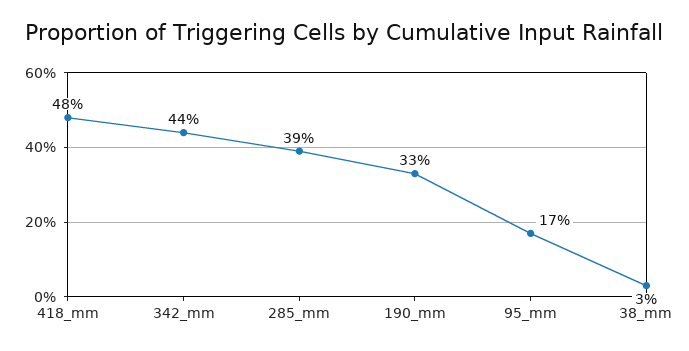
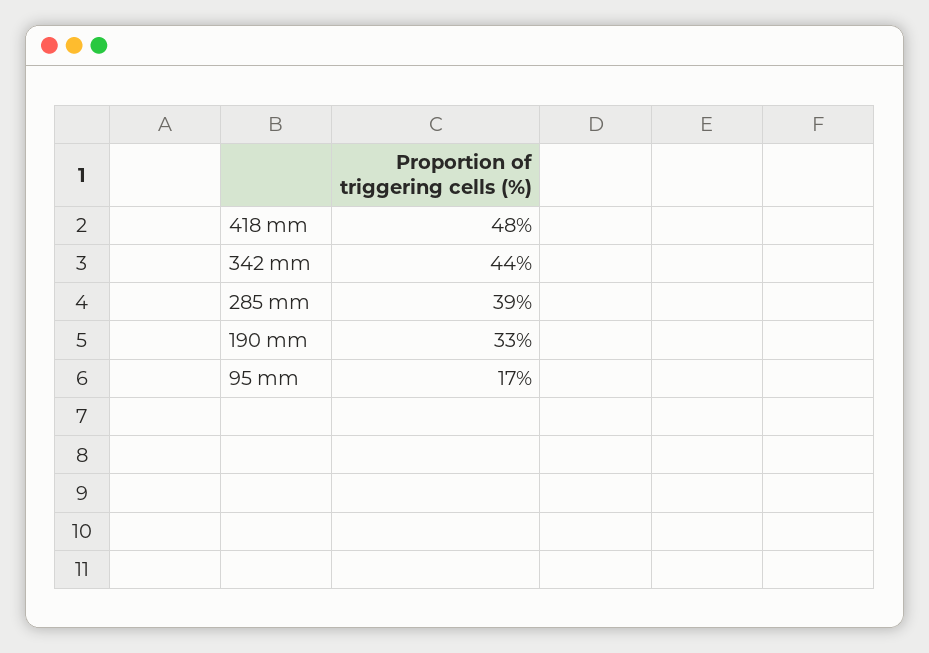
38_mm: 3 -> none

